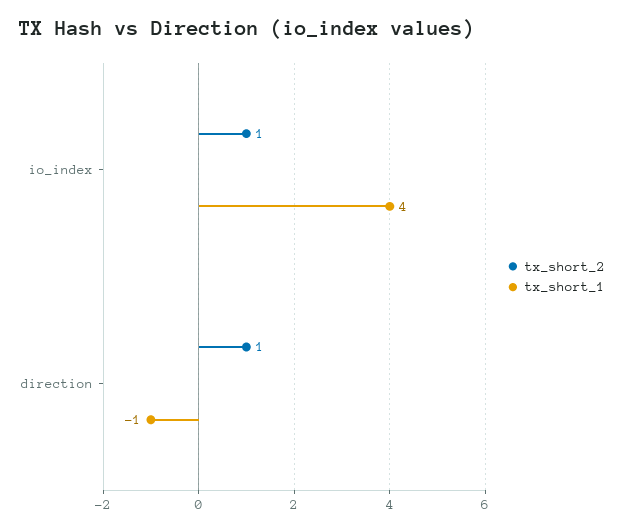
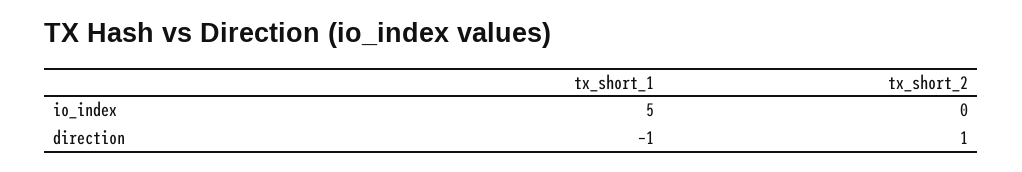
tx_short_2, io_index: 1 -> 0
tx_short_1, io_index: 4 -> 5

